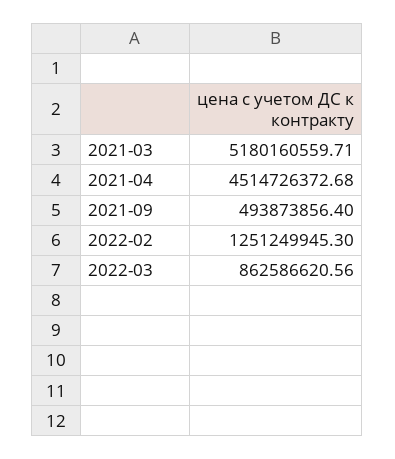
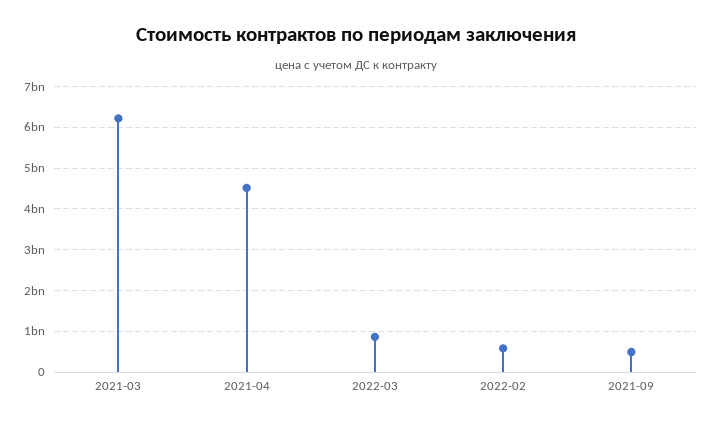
2021-03: 5180160559.71 -> 6200000000
2022-02: 1251249945.3 -> 600000000

